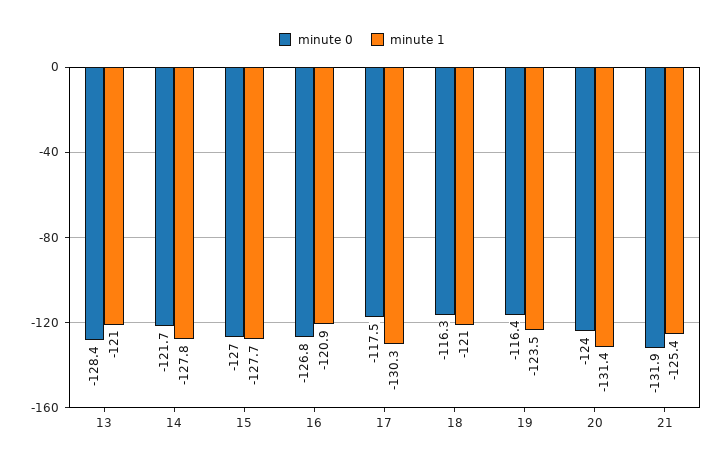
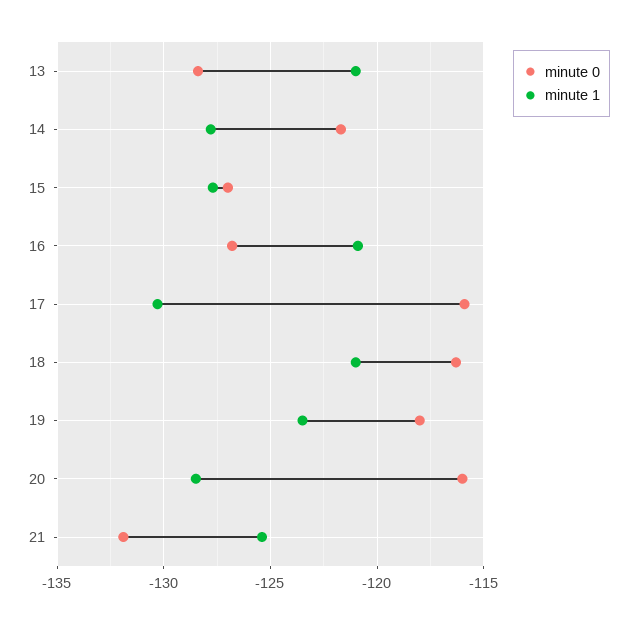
minute 0, 17: -117.5 -> -116
minute 0, 19: -116.4 -> -118
minute 0, 20: -124 -> -116
minute 1, 20: -131.4 -> -128.5

